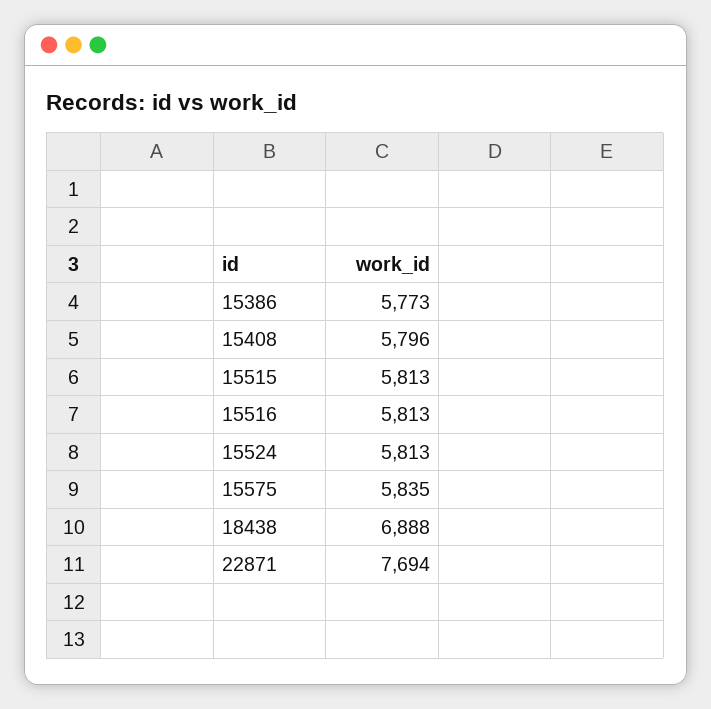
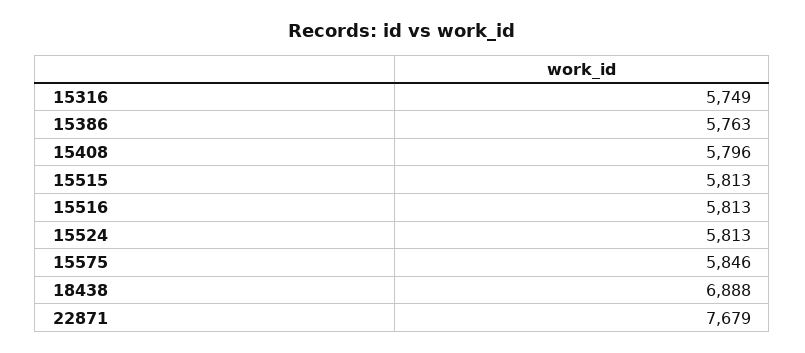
15386: 5773 -> 5763
15575: 5835 -> 5846
22871: 7694 -> 7679
15316: none -> 5749

